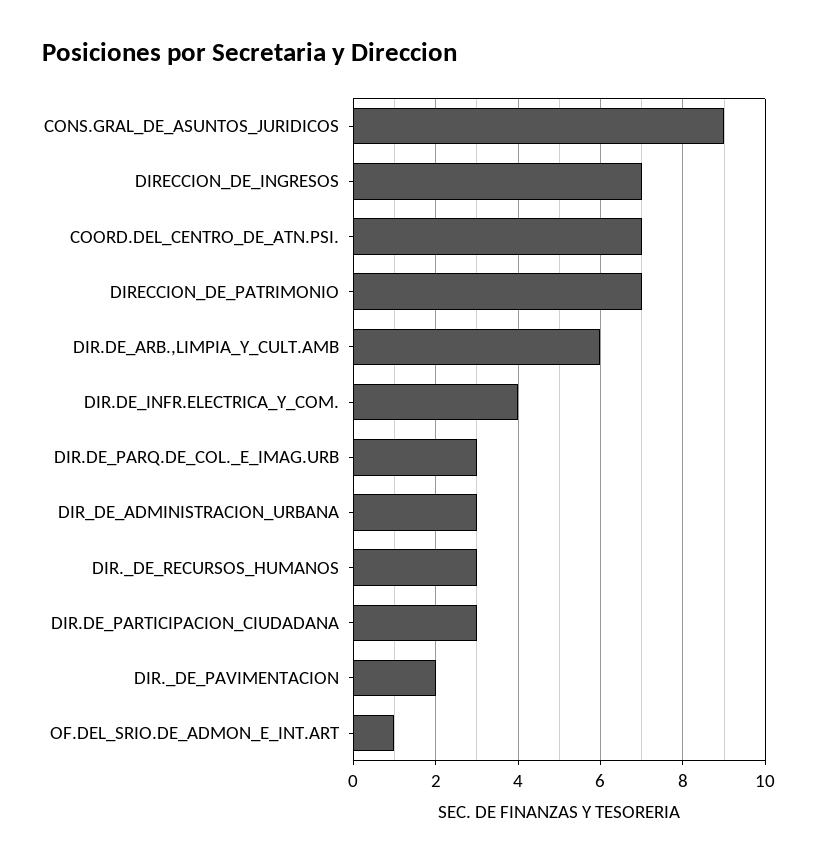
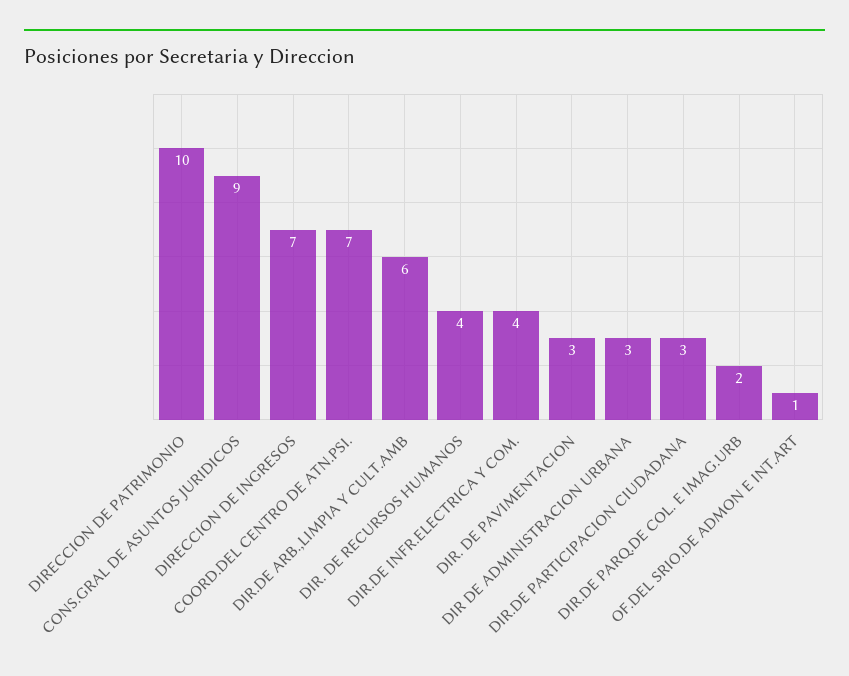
DIRECCION_DE_PATRIMONIO: 7 -> 10
DIR.DE_PARQ.DE_COL._E_IMAG.URB: 3 -> 2
DIR._DE_RECURSOS_HUMANOS: 3 -> 4
DIR._DE_PAVIMENTACION: 2 -> 3

